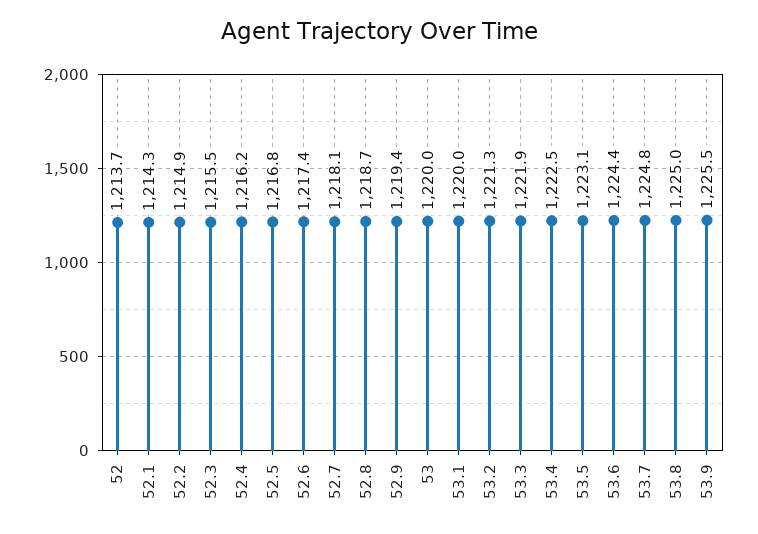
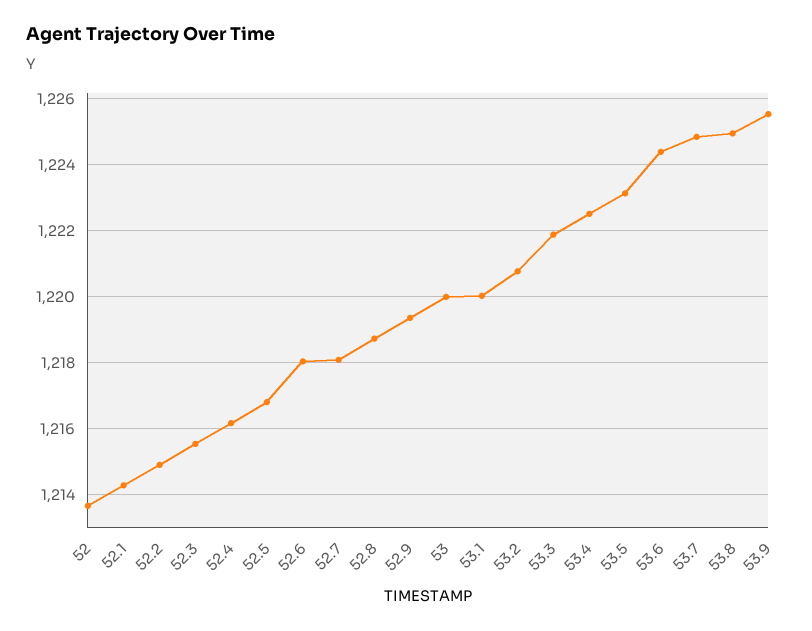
52.6: 1217.4 -> 1218
53.2: 1221.3 -> 1220.8

